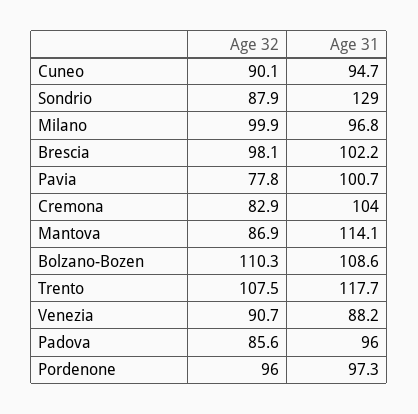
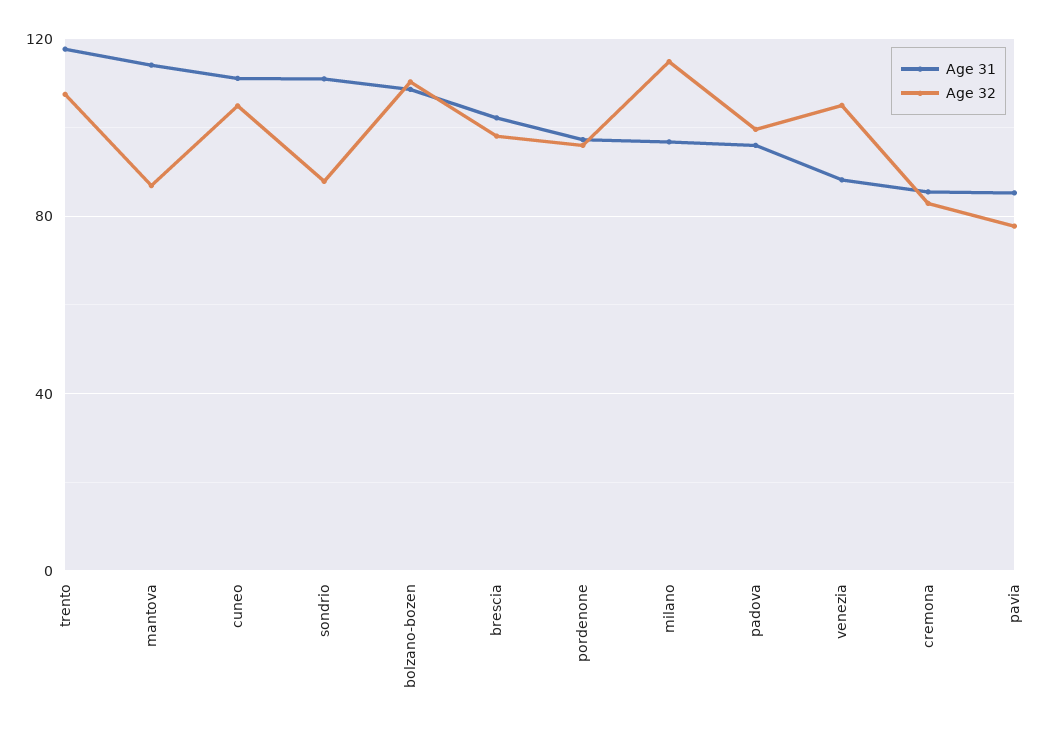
Age 32, Cuneo: 90.1 -> 105
Age 31, Cuneo: 94.7 -> 110
Age 31, Sondrio: 129 -> 110
Age 32, Milano: 99.9 -> 115
Age 31, Pavia: 100.7 -> 85
Age 31, Cremona: 104 -> 85
Age 32, Venezia: 90.7 -> 105
Age 32, Padova: 85.6 -> 100

